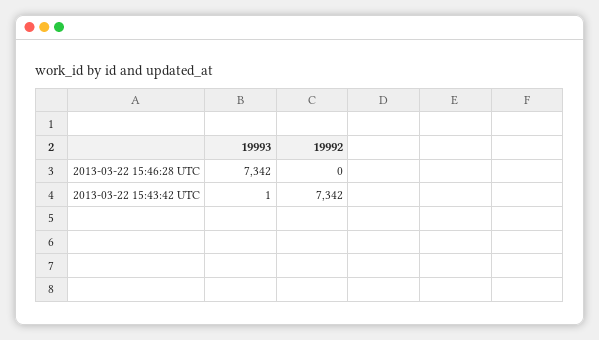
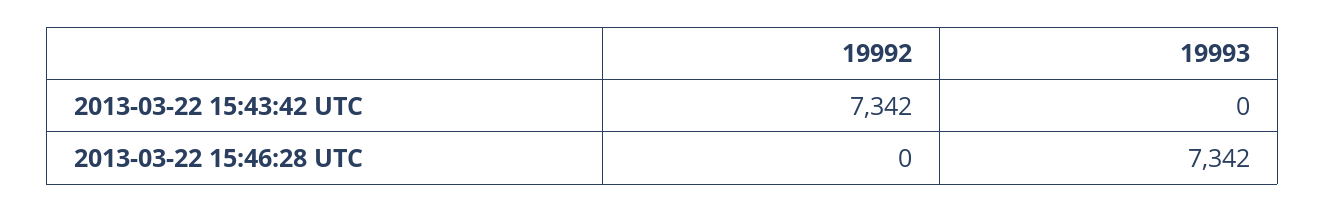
19993, 2013-03-22 15:43:42 UTC: 1 -> 0

